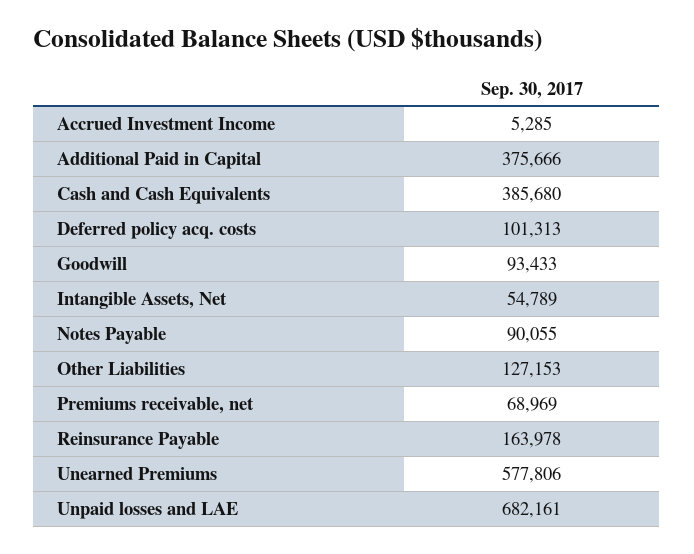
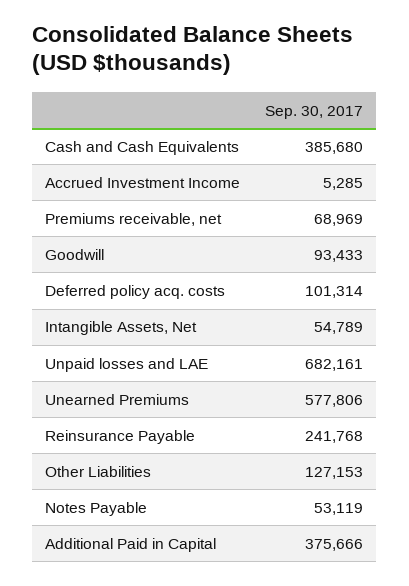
Deferred policy acq. costs: 101313 -> 101314
Notes Payable: 90055 -> 53119
Reinsurance Payable: 163978 -> 241768

